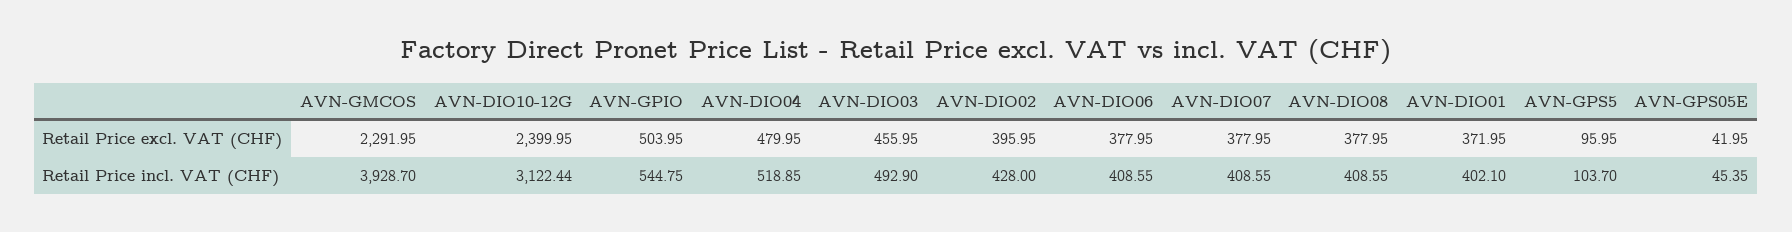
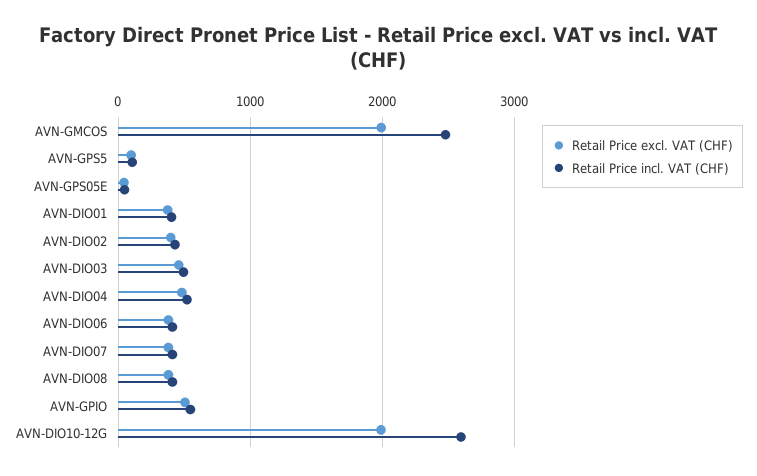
Retail Price excl. VAT (CHF), AVN-GMCOS: 2291.95 -> 2000
Retail Price excl. VAT (CHF), AVN-DIO10-12G: 2399.95 -> 2000
Retail Price incl. VAT (CHF), AVN-GMCOS: 3928.7 -> 2500
Retail Price incl. VAT (CHF), AVN-DIO10-12G: 3122.44 -> 2600

